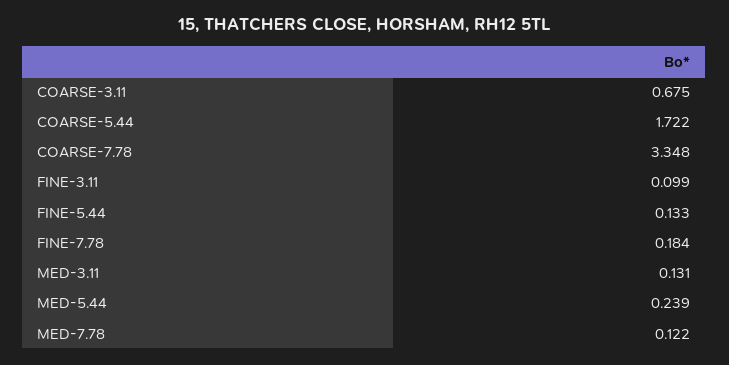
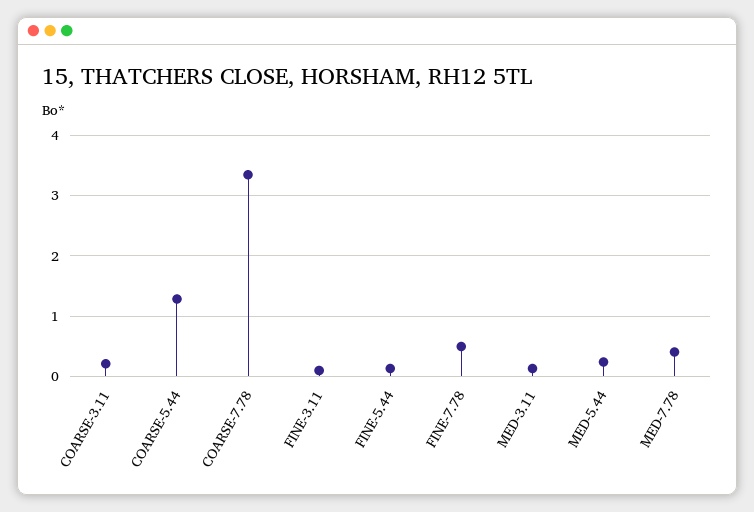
COARSE-3.11: 0.675 -> 0.2
COARSE-5.44: 1.722 -> 1.3
FINE-7.78: 0.184 -> 0.5
MED-7.78: 0.122 -> 0.4

